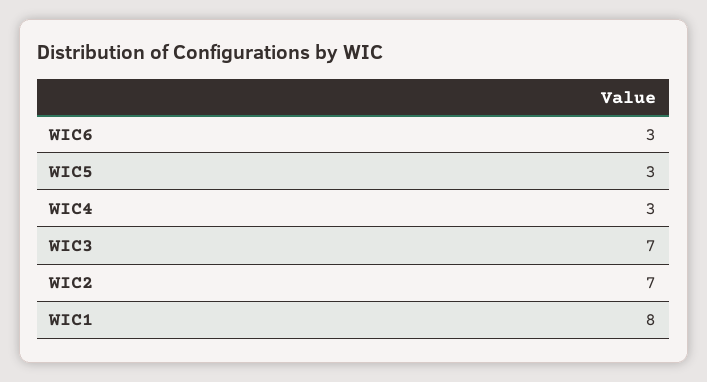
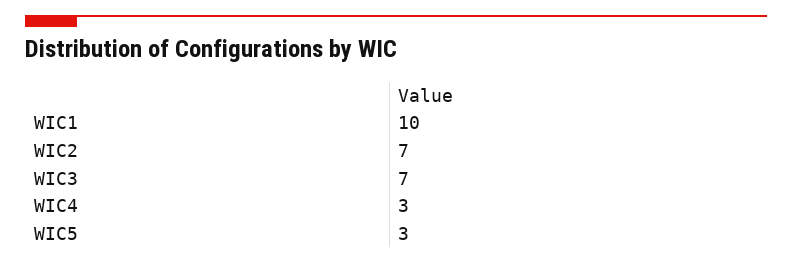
WIC6: 3 -> none
WIC1: 8 -> 10

